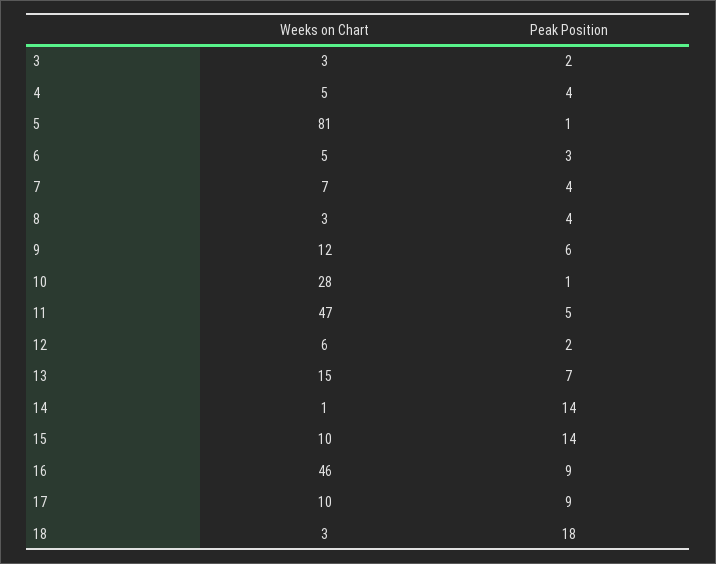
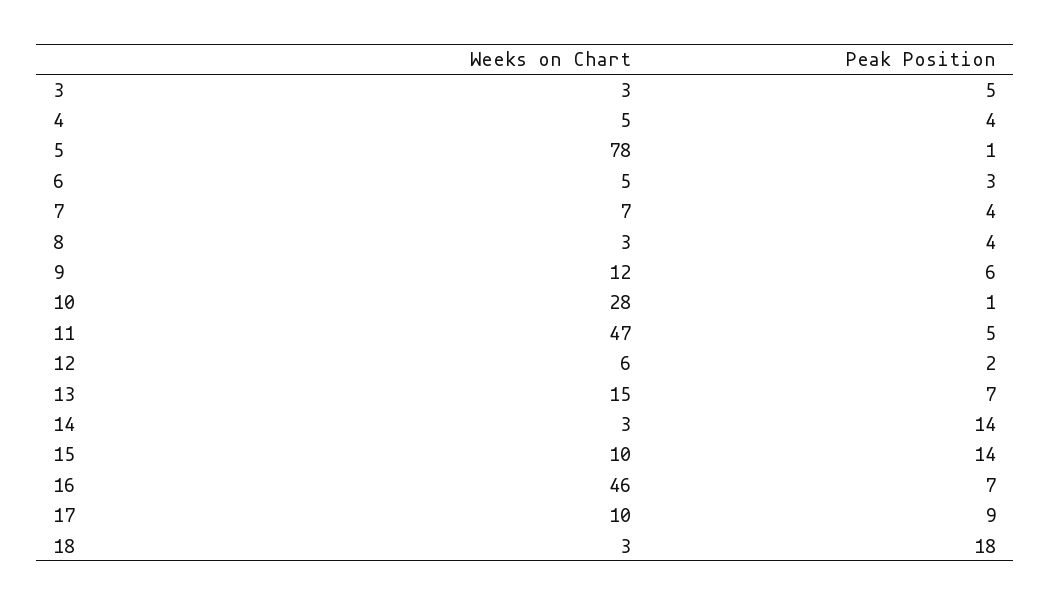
Peak Position, 3: 2 -> 5
Weeks on Chart, 5: 81 -> 78
Weeks on Chart, 14: 1 -> 3
Peak Position, 16: 9 -> 7

